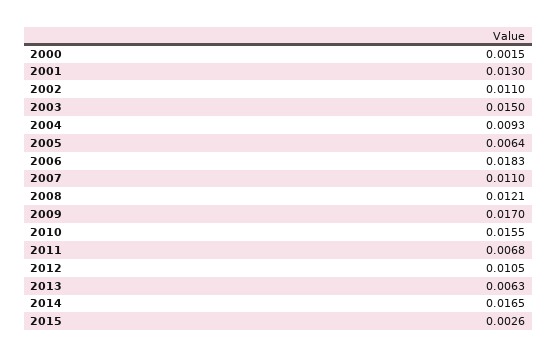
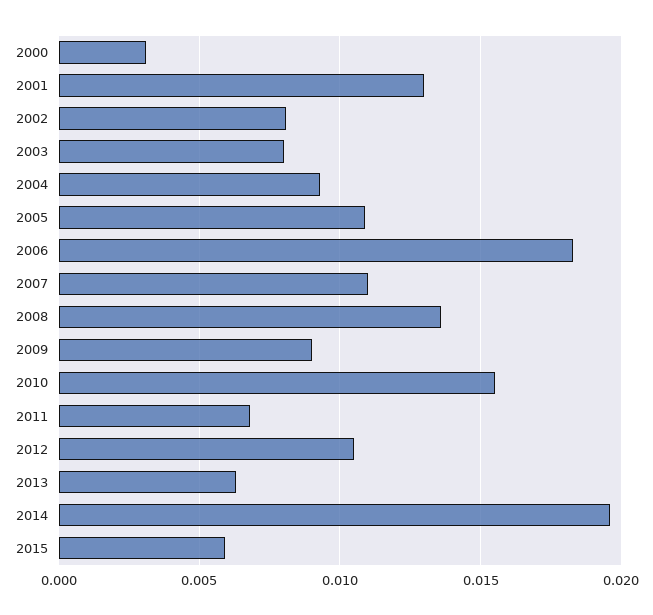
2000: 0.0015 -> 0.003
2002: 0.011 -> 0.008
2003: 0.015 -> 0.008
2005: 0.0064 -> 0.011
2008: 0.0121 -> 0.0135
2009: 0.017 -> 0.009
2014: 0.0165 -> 0.0195
2015: 0.0026 -> 0.006

